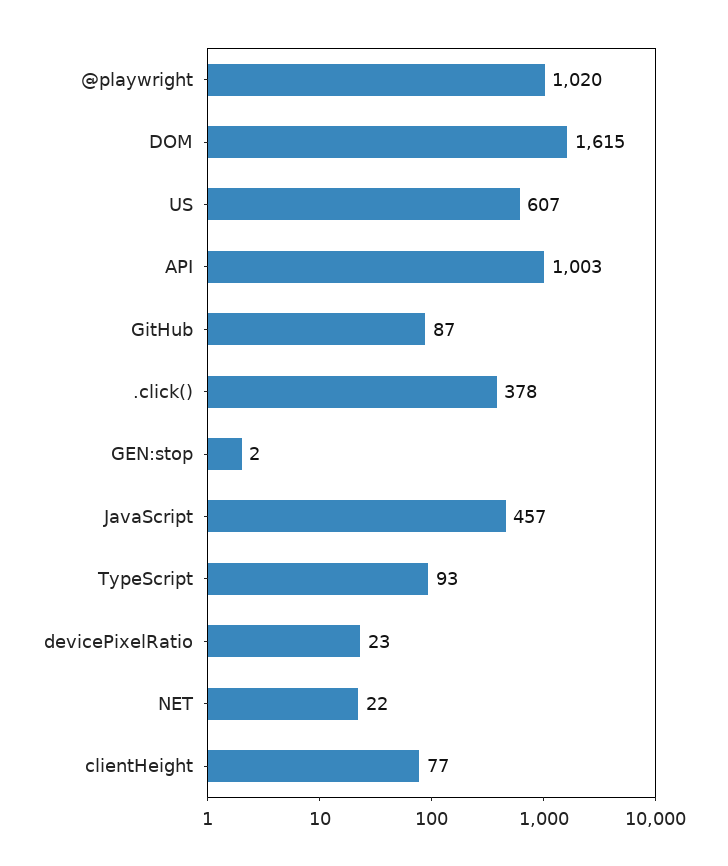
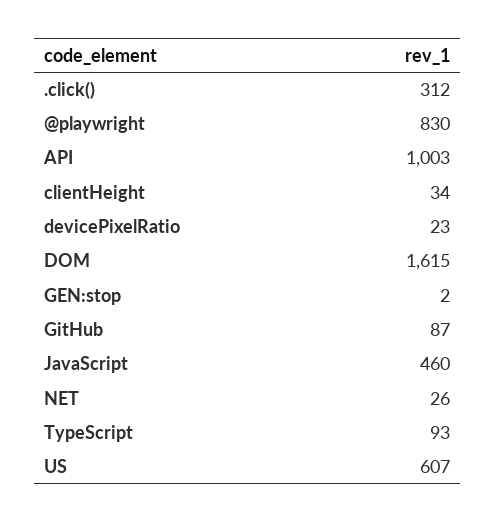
@playwright: 1020 -> 830
.click(): 378 -> 312
JavaScript: 457 -> 460
NET: 22 -> 26
clientHeight: 77 -> 34

